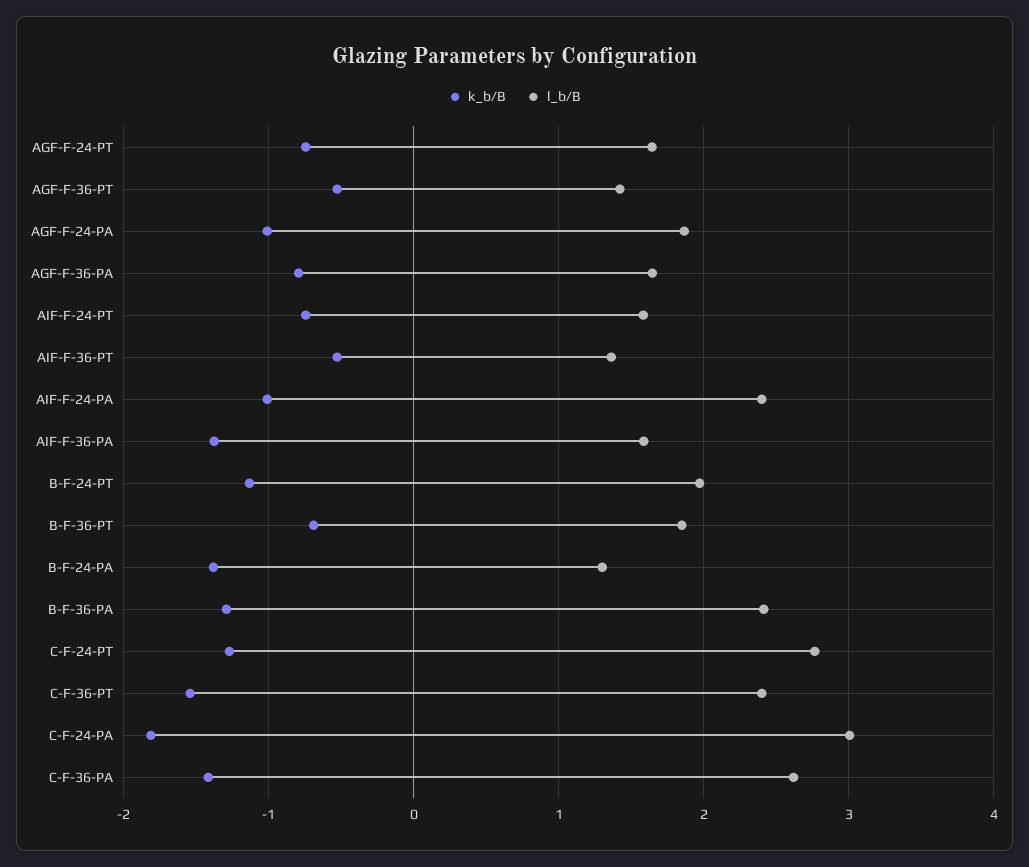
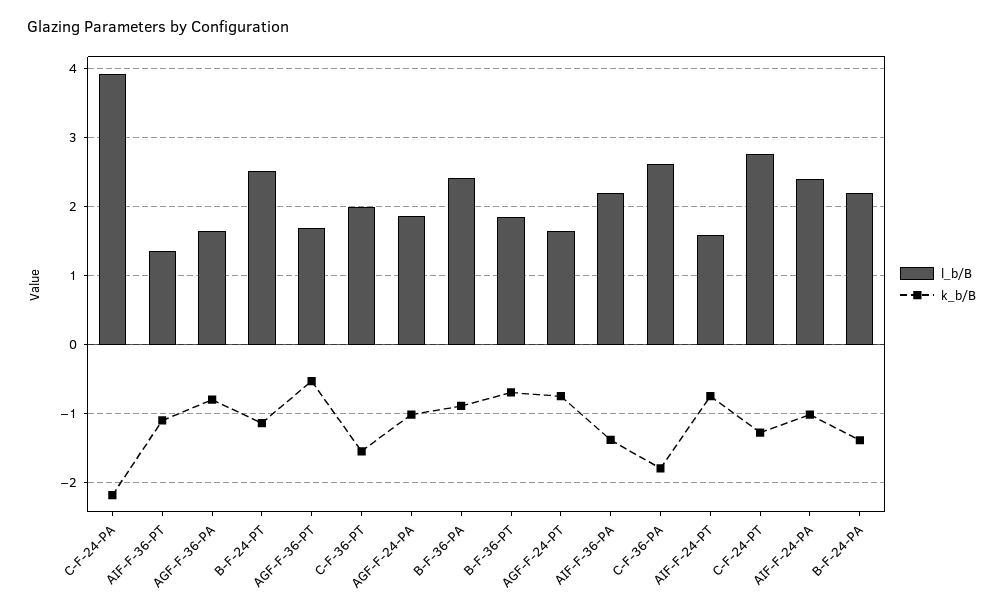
l_b/B, AGF-F-36-PT: 1.4 -> 1.7
k_b/B, AIF-F-36-PT: -0.5 -> -1.1
l_b/B, AIF-F-36-PA: 1.6 -> 2.2
l_b/B, B-F-24-PT: 2 -> 2.5
l_b/B, B-F-24-PA: 1.3 -> 2.2
k_b/B, B-F-36-PA: -1.3 -> -0.9
l_b/B, C-F-36-PT: 2.4 -> 2
k_b/B, C-F-24-PA: -1.8 -> -2.2
l_b/B, C-F-24-PA: 3 -> 3.9
k_b/B, C-F-36-PA: -1.4 -> -1.8

